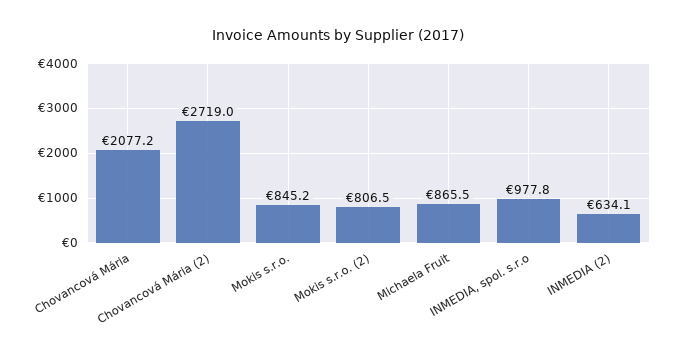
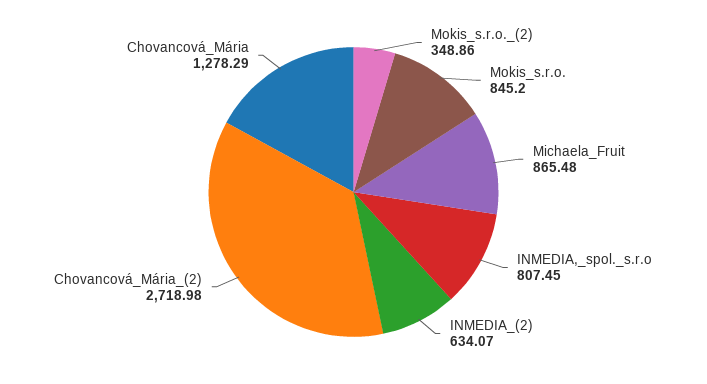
Chovancová Mária: 2077.2 -> 1278.29
Mokis s.r.o. (2): 806.5 -> 348.86
INMEDIA, spol. s.r.o: 977.8 -> 807.45

